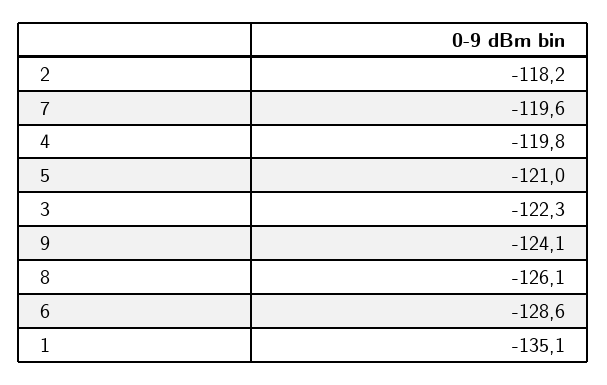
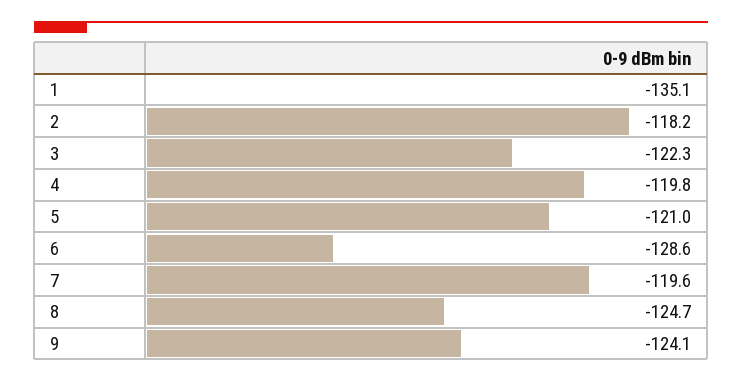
8: -126.1 -> -124.7

